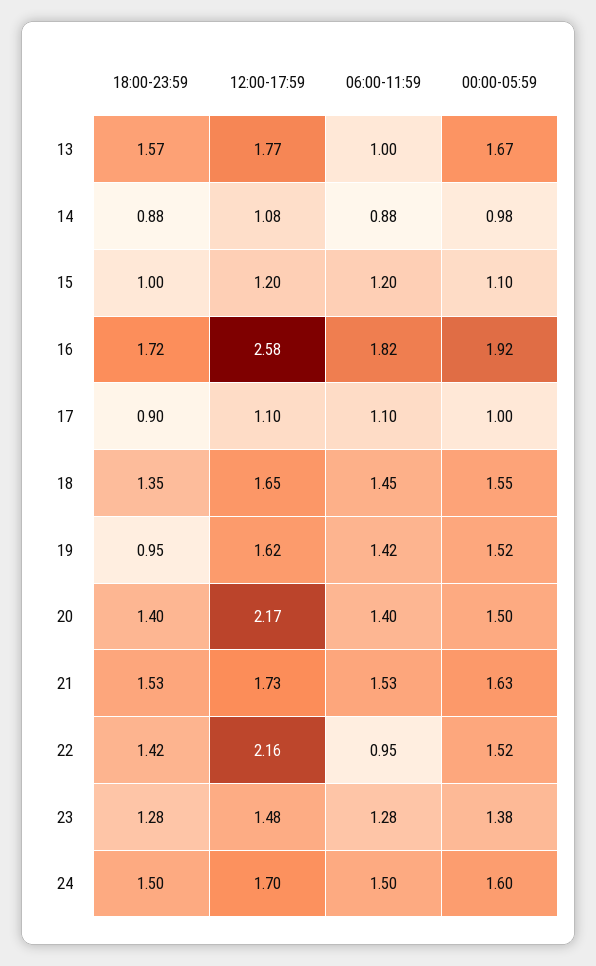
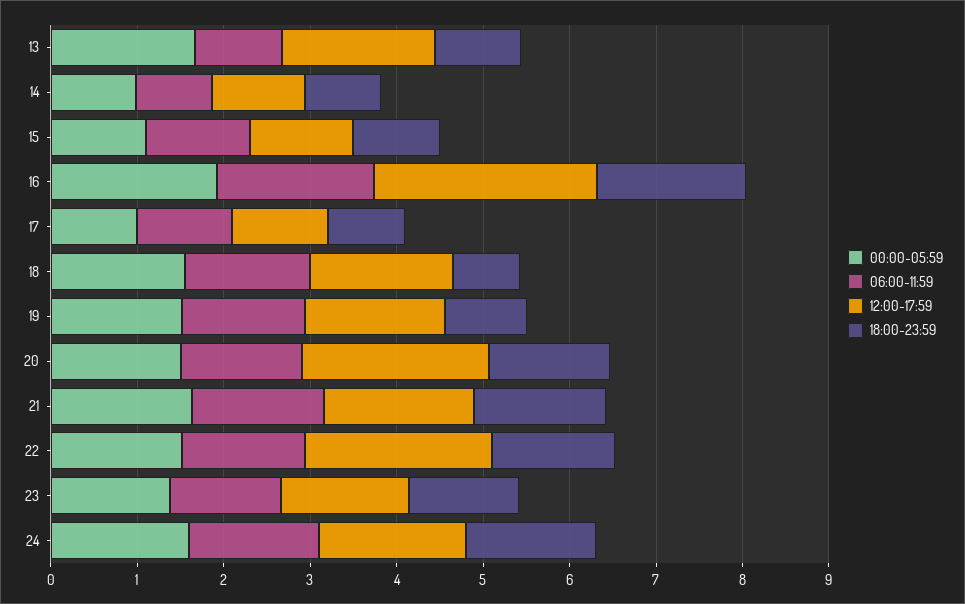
18:00-23:59, 13: 1.57 -> 1
18:00-23:59, 18: 1.35 -> 0.8
06:00-11:59, 22: 0.95 -> 1.4

